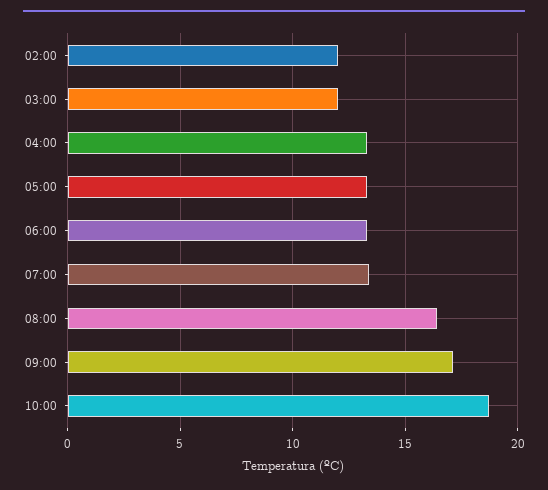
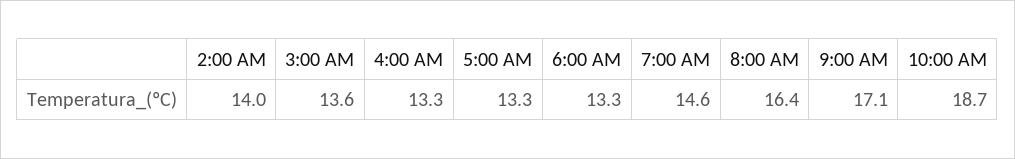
02:00: 12 -> 14
03:00: 12 -> 13.6
07:00: 13.5 -> 14.6

